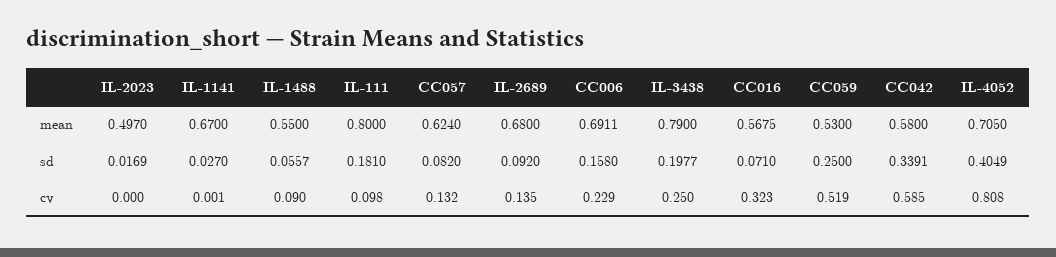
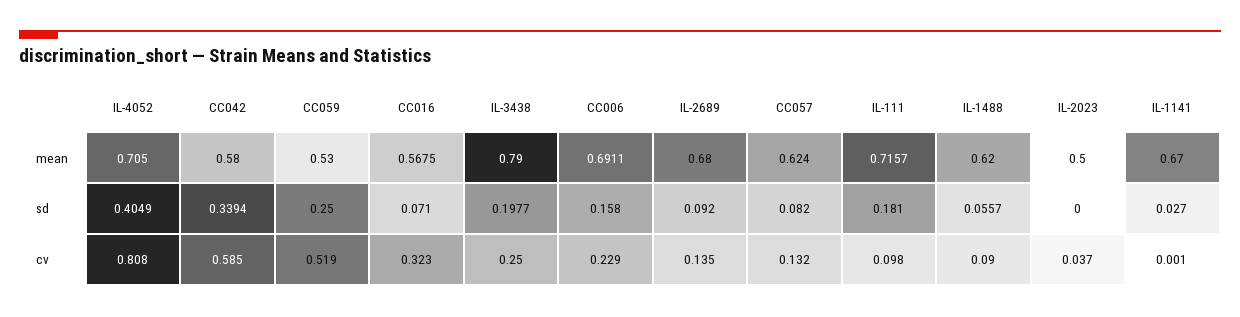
IL-2023, mean: 0.497 -> 0.5
IL-1488, mean: 0.55 -> 0.62
IL-111, mean: 0.8 -> 0.7157
IL-2023, sd: 0.0169 -> 0
CC042, sd: 0.3391 -> 0.3394
IL-2023, cv: 0 -> 0.037

